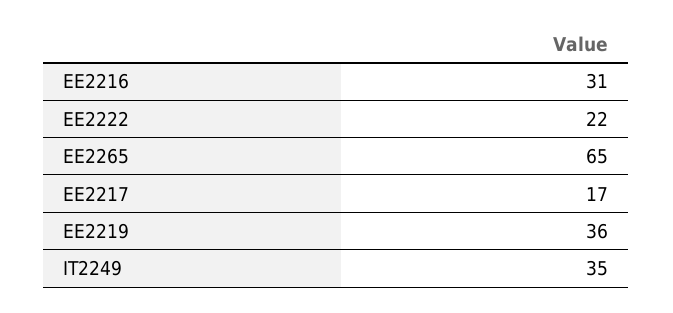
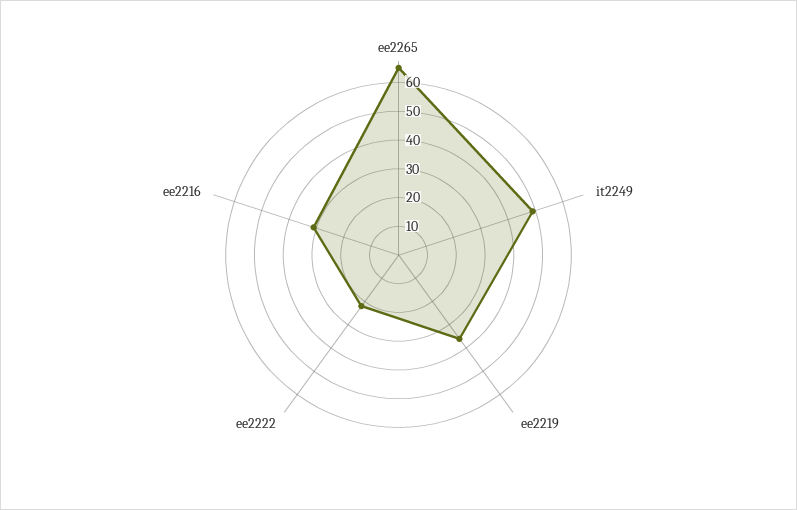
EE2217: 17 -> none
IT2249: 35 -> 50

